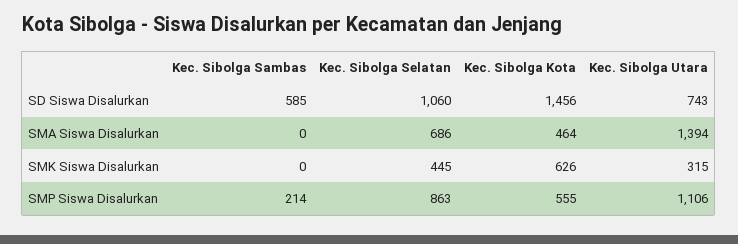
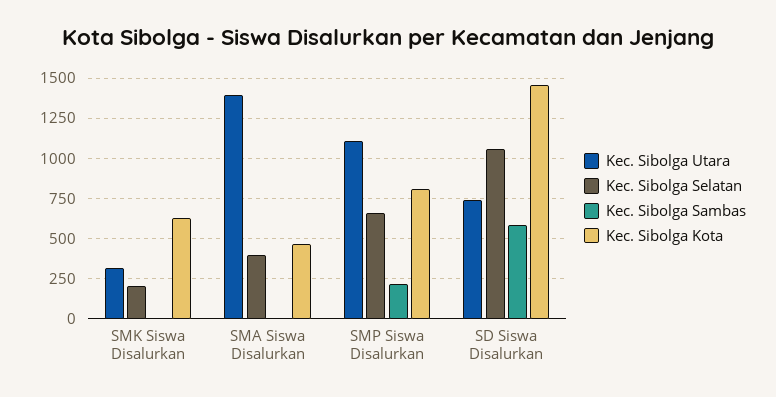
Kec. Sibolga Selatan, SMA Siswa Disalurkan: 686 -> 400
Kec. Sibolga Selatan, SMK Siswa Disalurkan: 445 -> 200
Kec. Sibolga Selatan, SMP Siswa Disalurkan: 863 -> 650
Kec. Sibolga Kota, SMP Siswa Disalurkan: 555 -> 800

